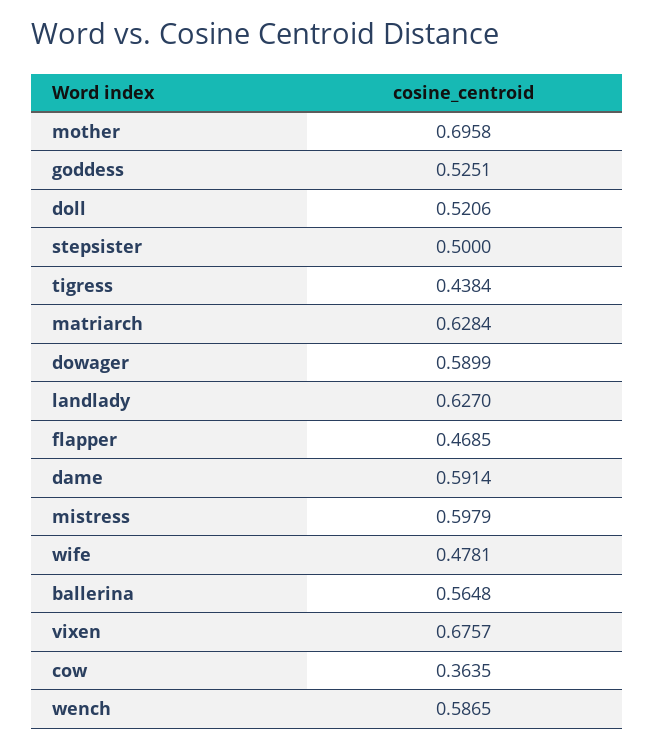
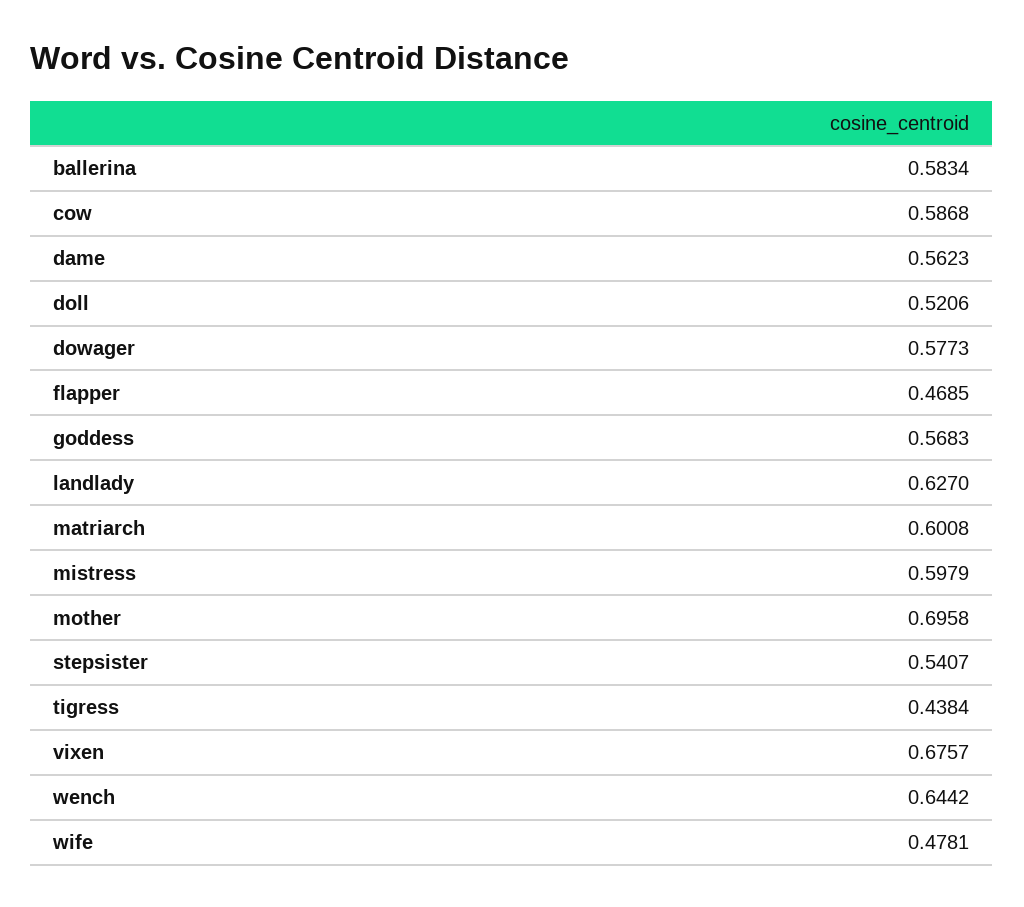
goddess: 0.5251 -> 0.5683
stepsister: 0.5 -> 0.5407
matriarch: 0.6284 -> 0.6008
dowager: 0.5899 -> 0.5773
dame: 0.5914 -> 0.5623
ballerina: 0.5648 -> 0.5834
cow: 0.3635 -> 0.5868
wench: 0.5865 -> 0.6442

